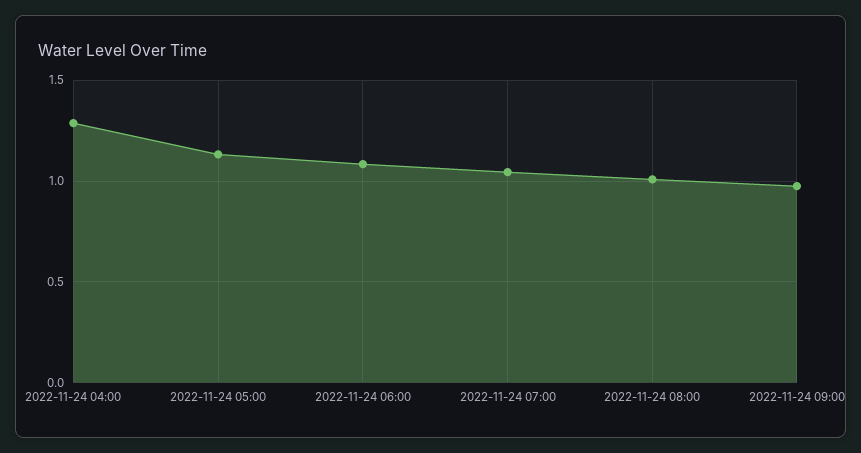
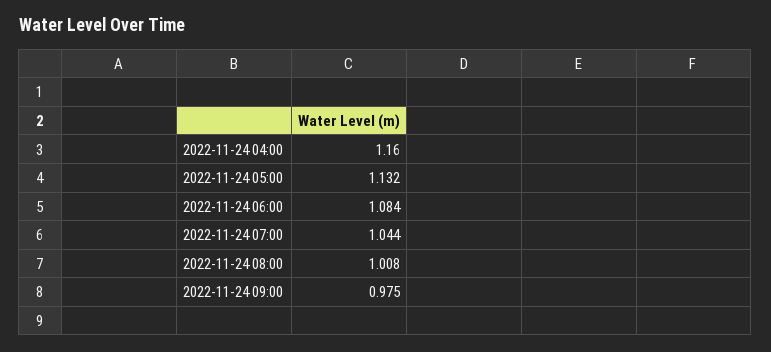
2022-11-24 04:00: 1.3 -> 1.16

